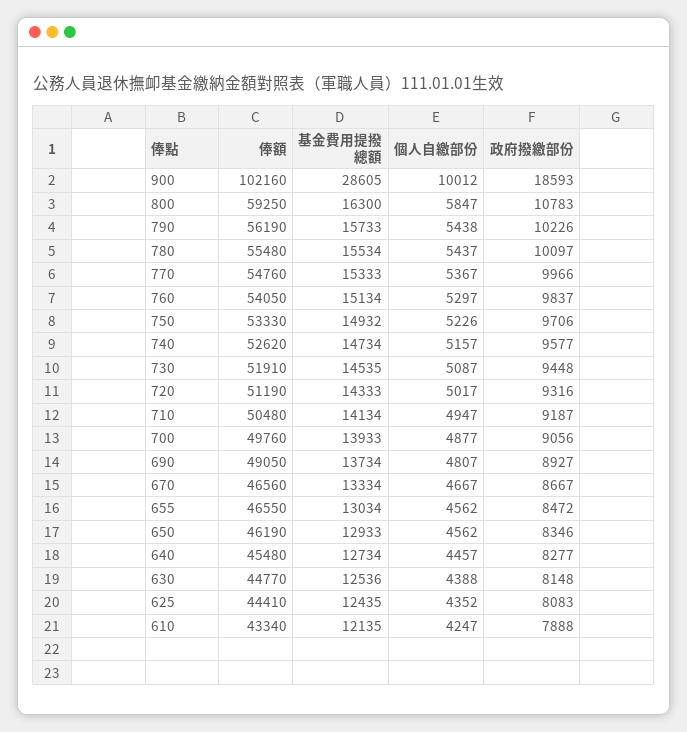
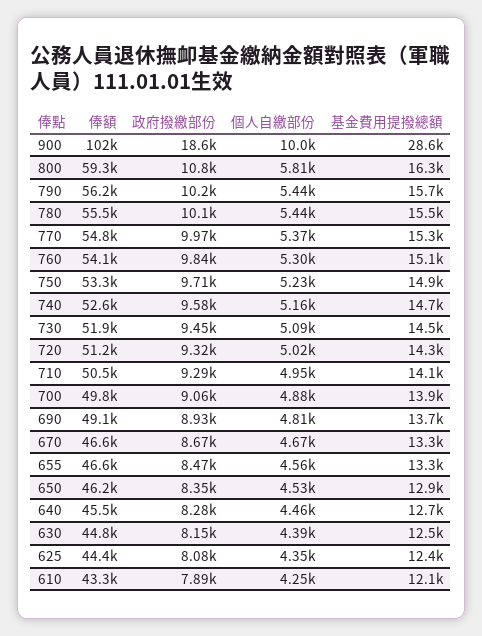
個人自繳部份, 800: 5847 -> 5810
政府撥繳部份, 710: 9187 -> 9290
基金費用提撥總額, 655: 13034 -> 13300
個人自繳部份, 650: 4562 -> 4530

